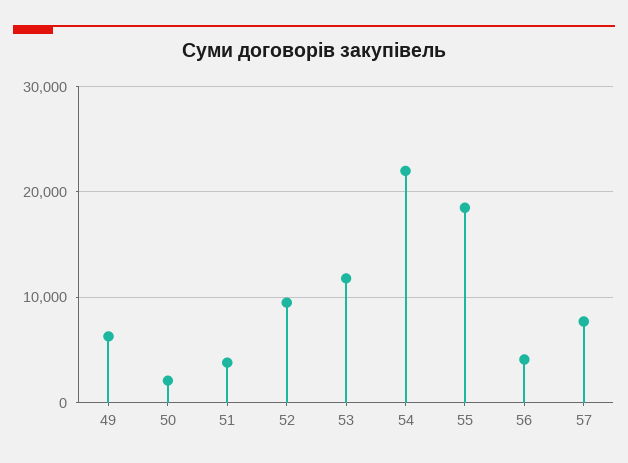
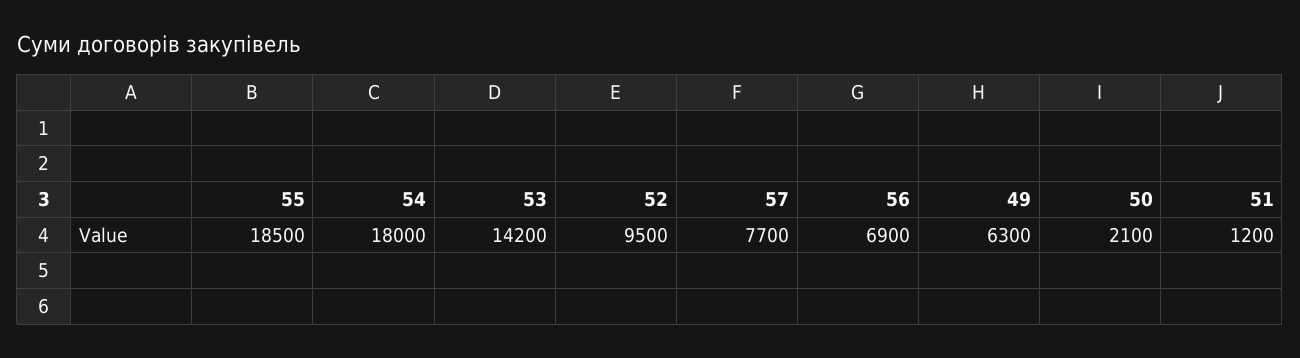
51: 4000 -> 1200
53: 12000 -> 14200
54: 22000 -> 18000
56: 4000 -> 6900

